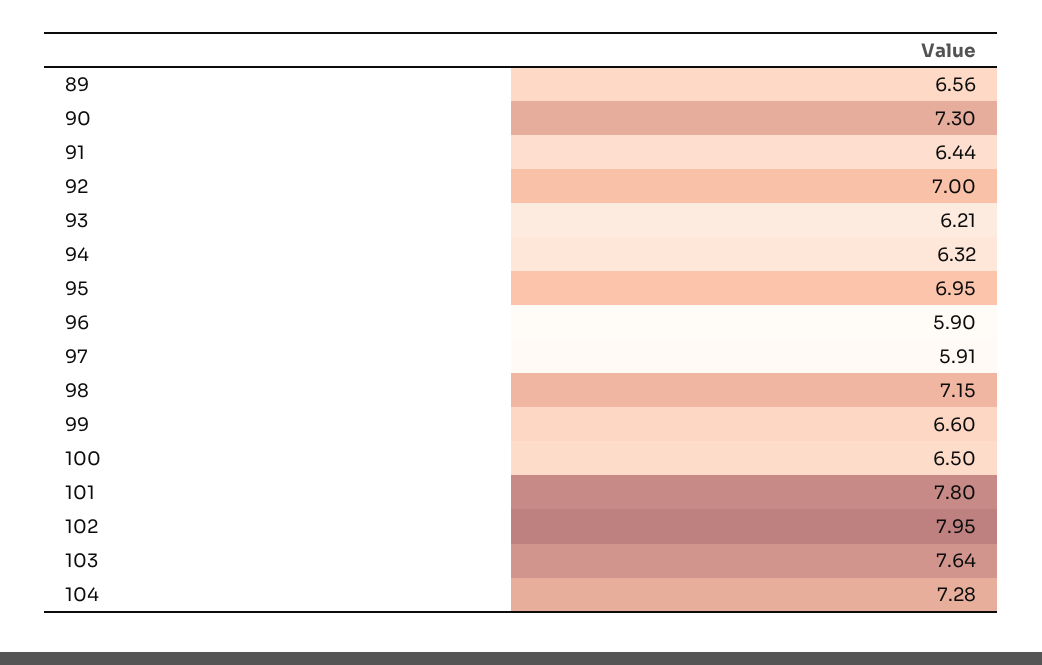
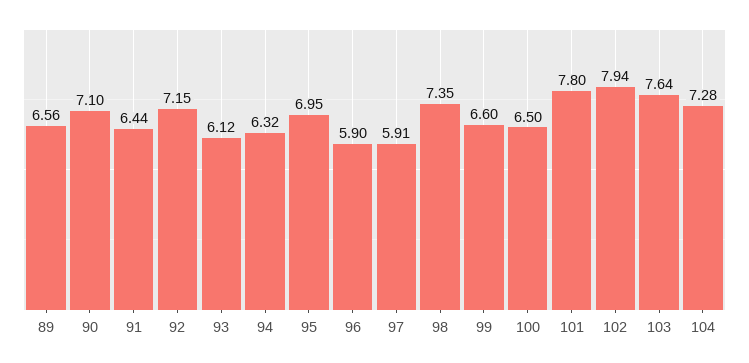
90: 7.3 -> 7.1
92: 7 -> 7.15
93: 6.21 -> 6.12
98: 7.15 -> 7.35
102: 7.95 -> 7.94

